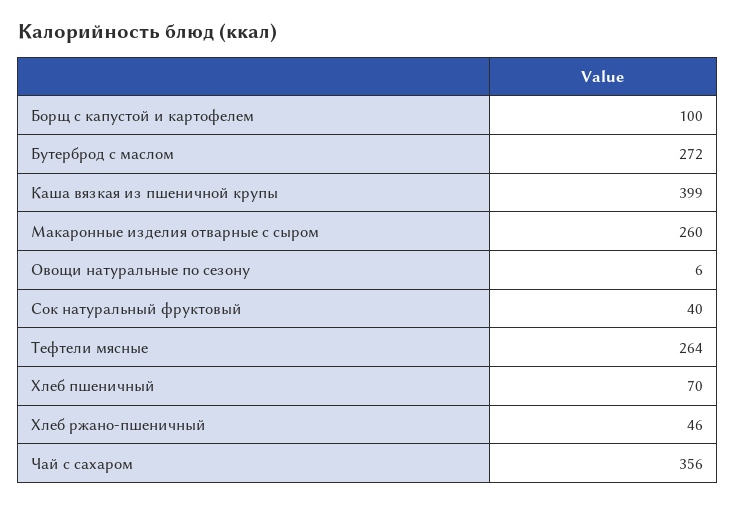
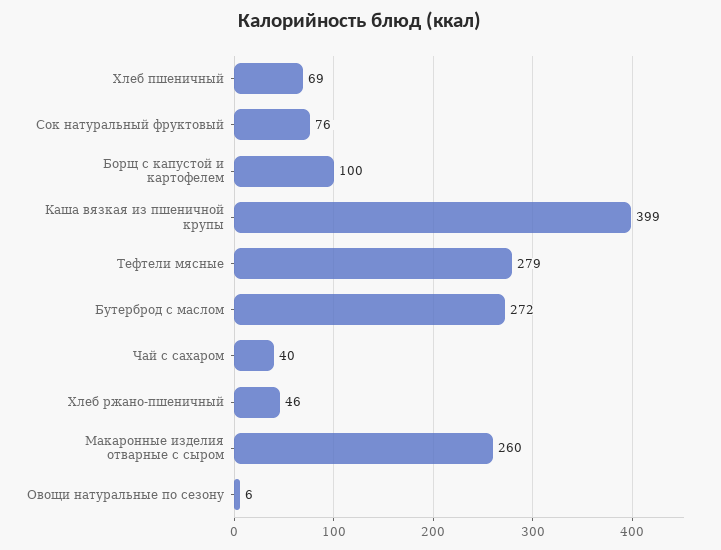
Сок натуральный фруктовый: 40 -> 76
Тефтели мясные: 264 -> 279
Хлеб пшеничный: 70 -> 69
Чай с сахаром: 356 -> 40

